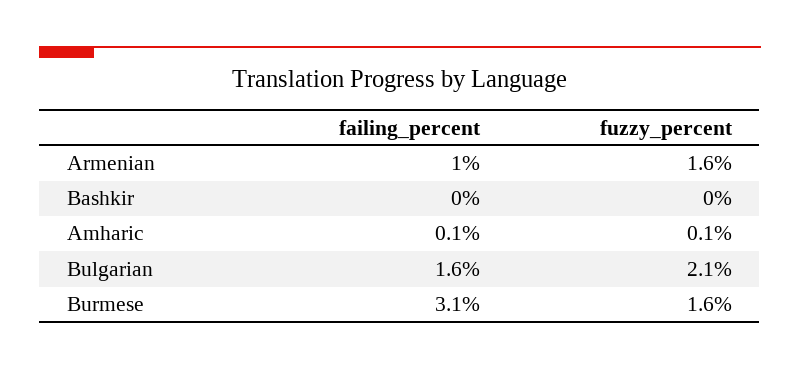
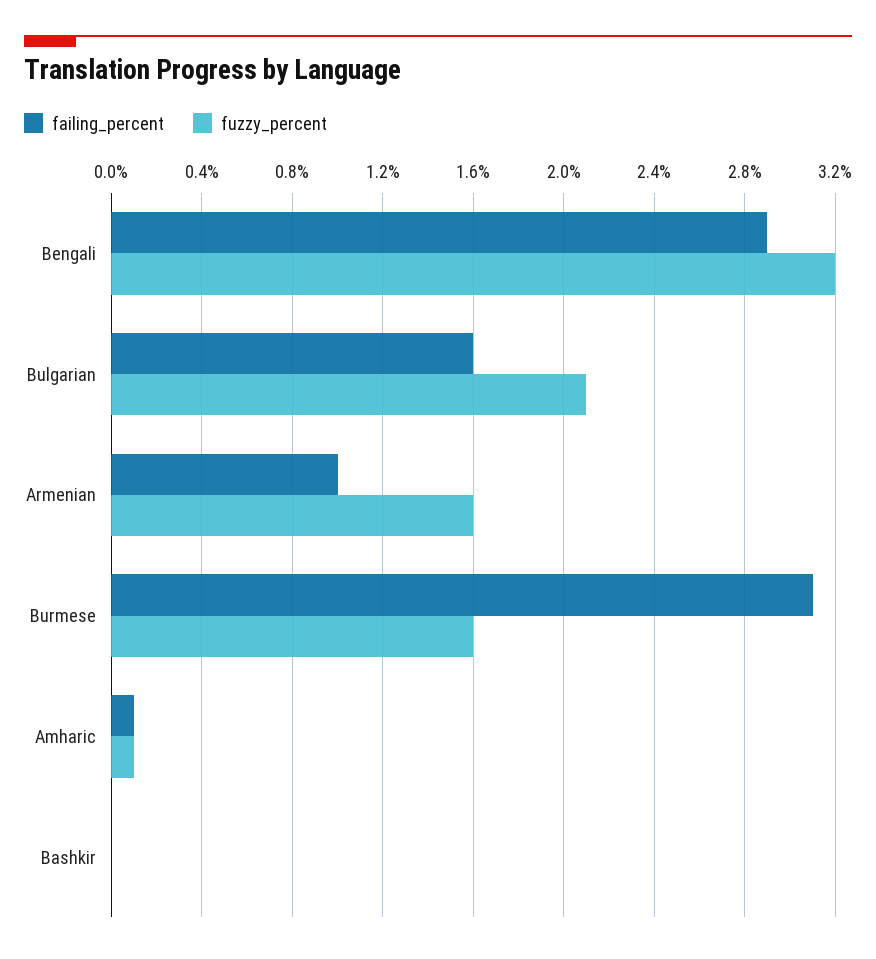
failing_percent, Bengali: none -> 2.9
fuzzy_percent, Bengali: none -> 3.2

